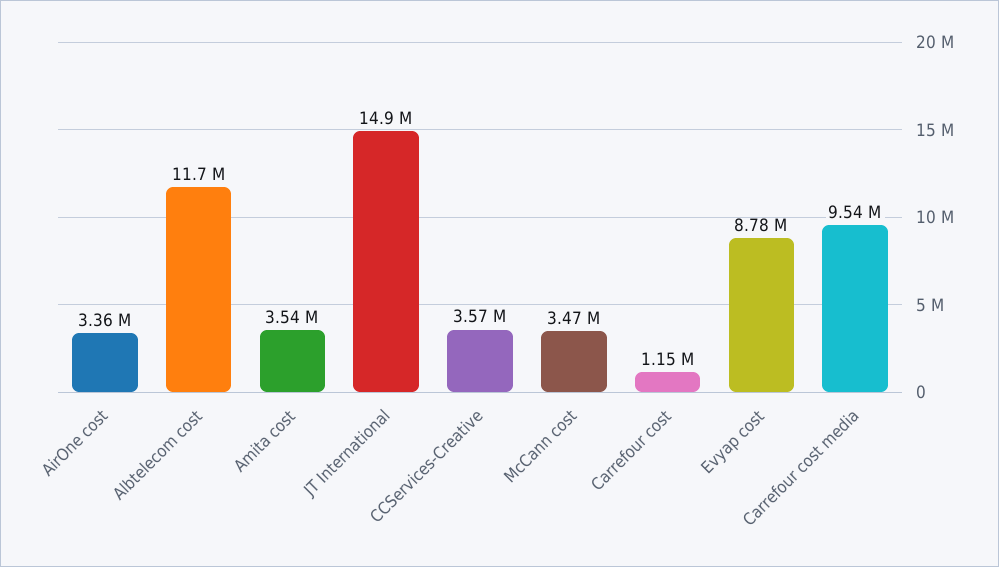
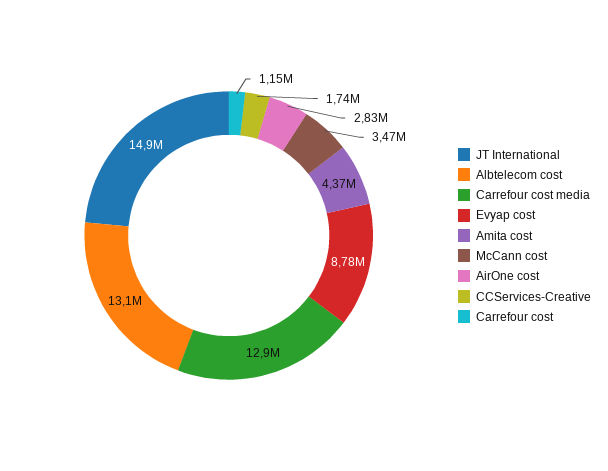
AirOne cost: 3360000 -> 2830000
Albtelecom cost: 11700000 -> 13100000
Amita cost: 3540000 -> 4370000
CCServices-Creative: 3570000 -> 1740000
Carrefour cost media: 9540000 -> 12900000

